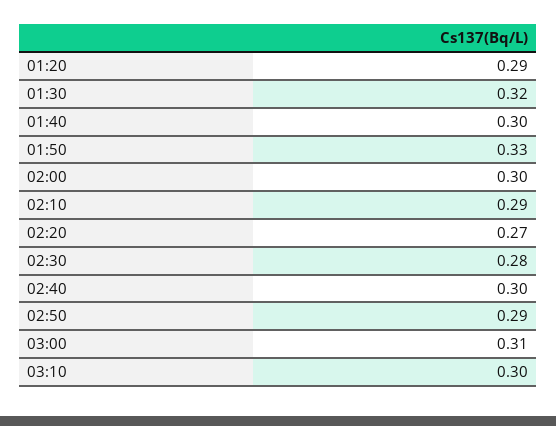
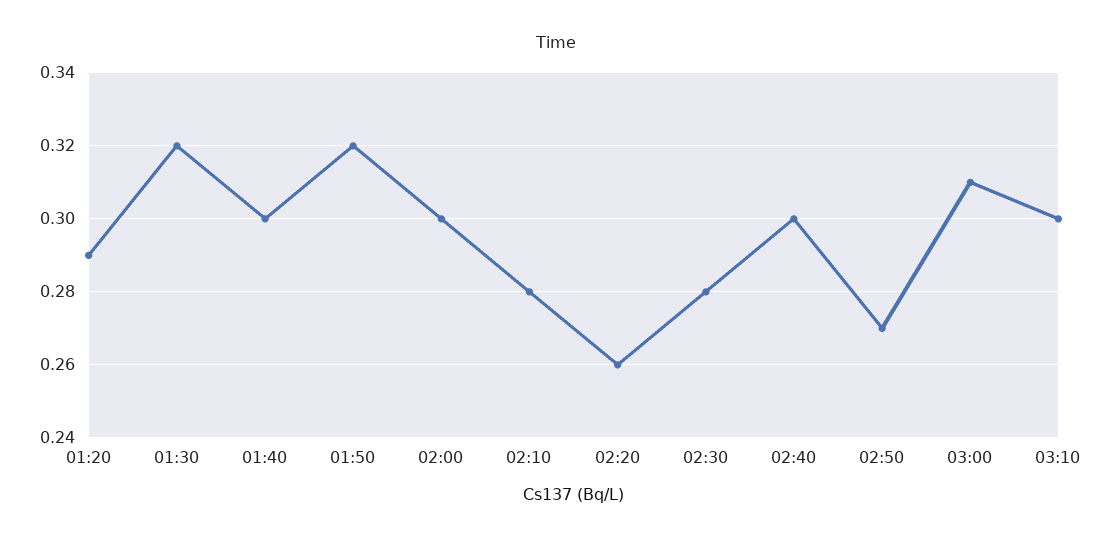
01:50: 0.33 -> 0.32
02:10: 0.29 -> 0.28
02:20: 0.27 -> 0.26
02:50: 0.29 -> 0.27

